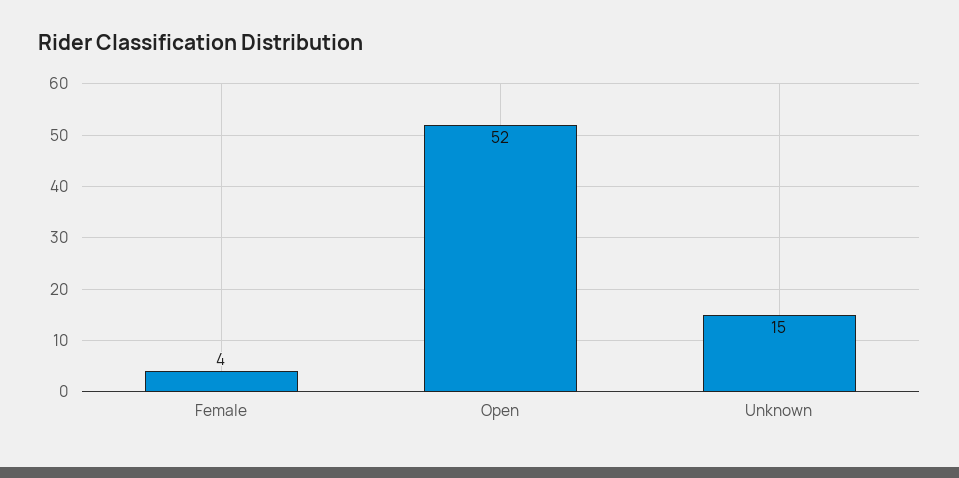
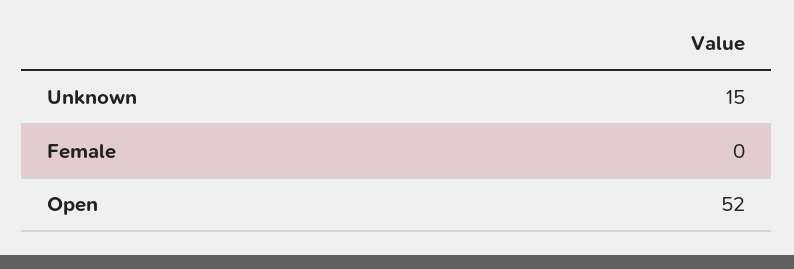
Female: 4 -> 0

